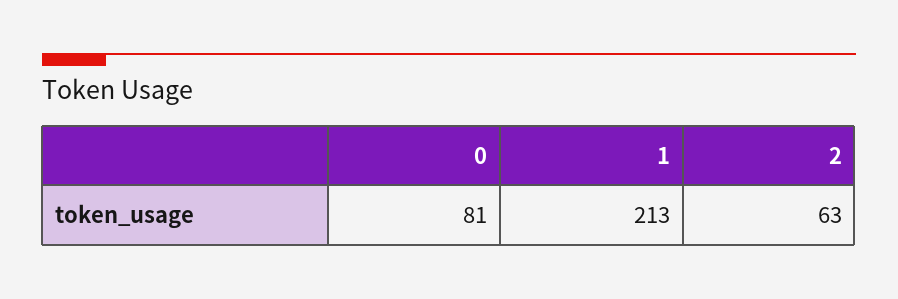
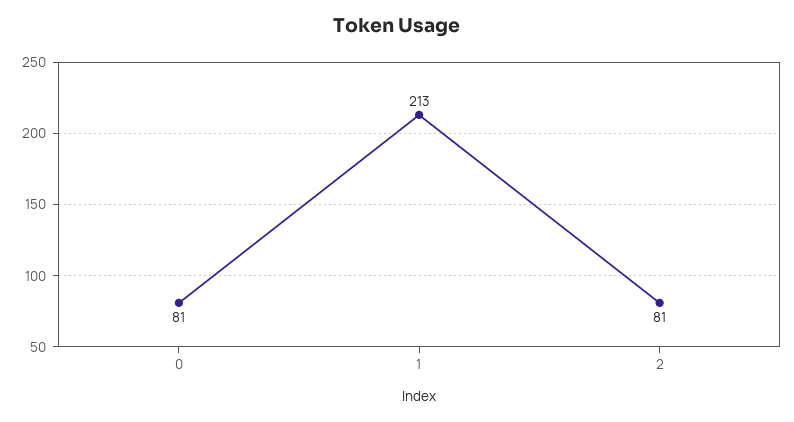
2: 63 -> 81

